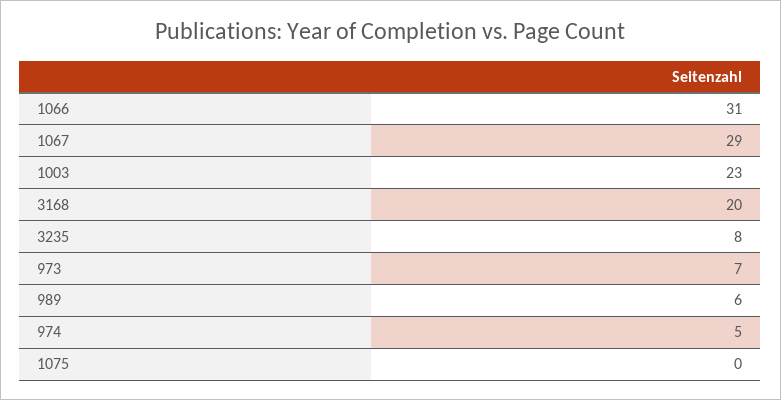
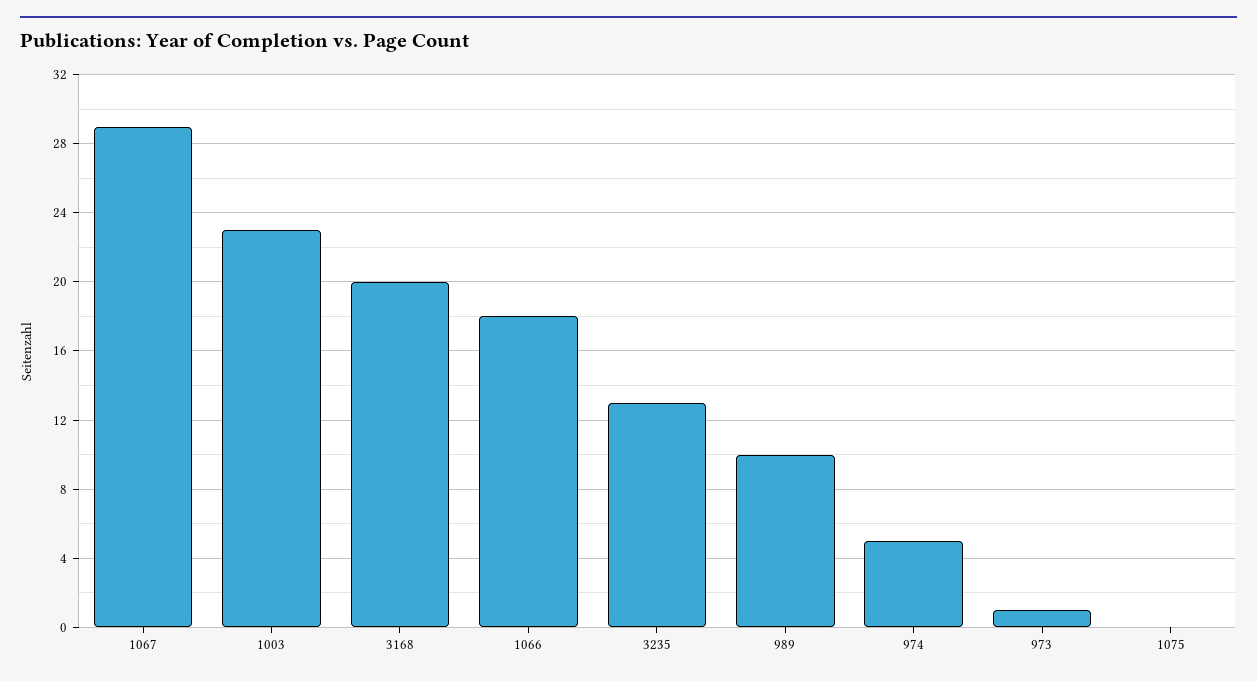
1066: 31 -> 18
3235: 8 -> 13
973: 7 -> 1
989: 6 -> 10

